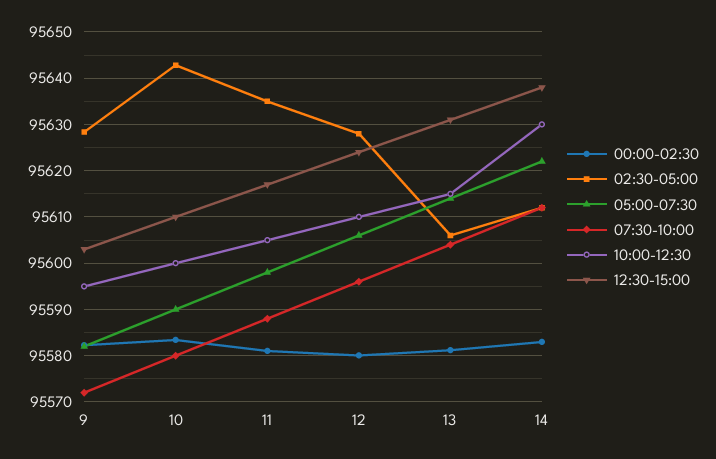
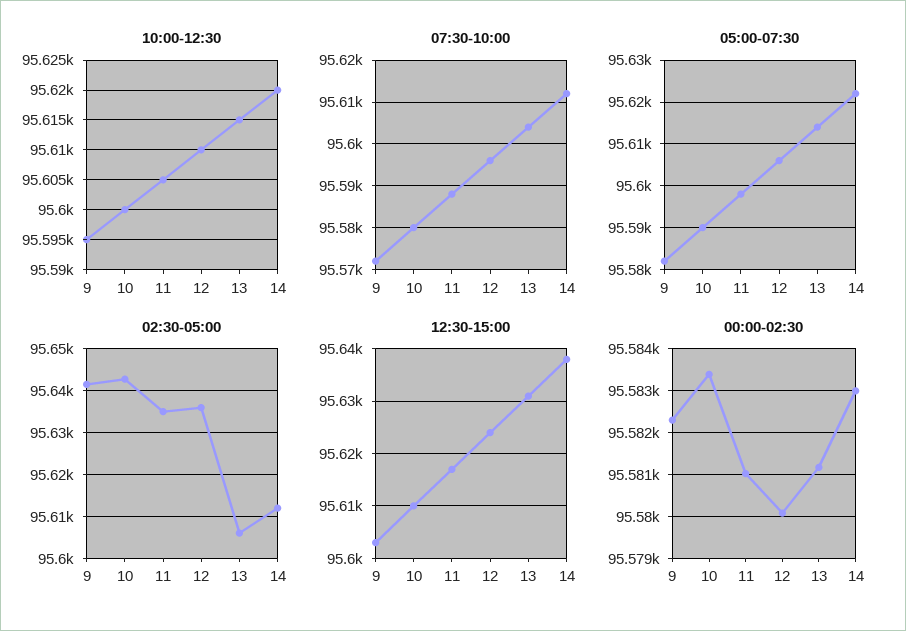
02:30-05:00, 9: 95628 -> 95642
02:30-05:00, 12: 95628 -> 95636
10:00-12:30, 14: 95630 -> 95620

